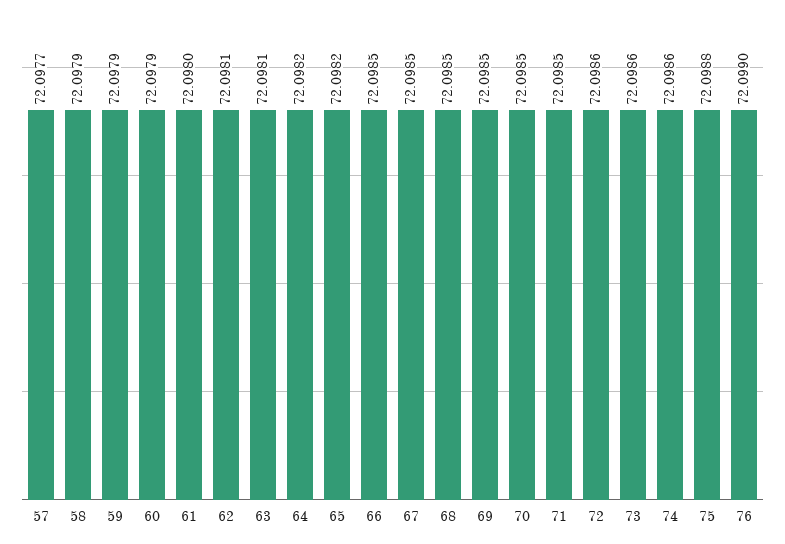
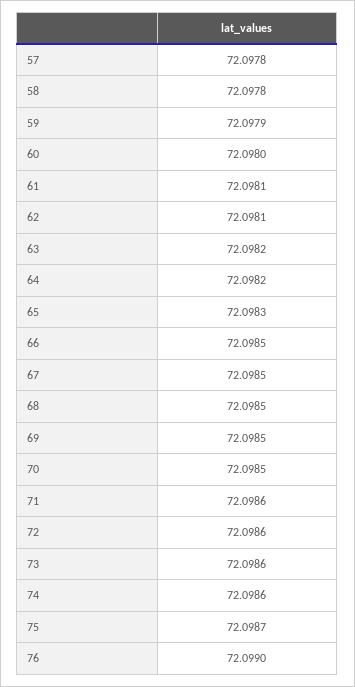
57: 72.0977 -> 72.0978
58: 72.0979 -> 72.0978
60: 72.0979 -> 72.098
61: 72.098 -> 72.0981
63: 72.0981 -> 72.0982
65: 72.0982 -> 72.0983
71: 72.0985 -> 72.0986
75: 72.0988 -> 72.0987

